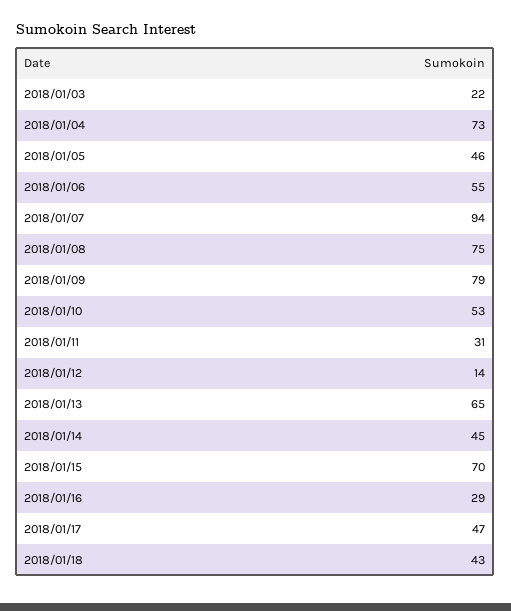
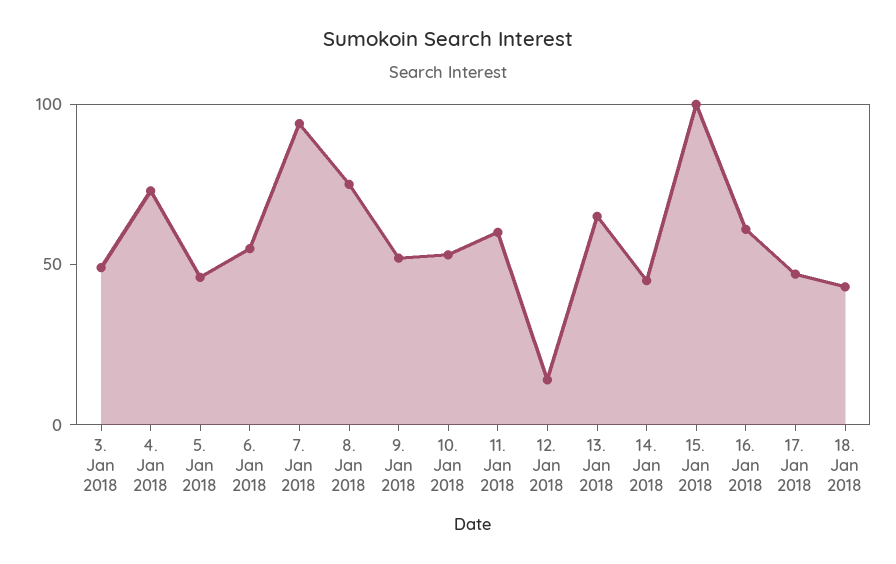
2018/01/03: 22 -> 50
2018/01/09: 79 -> 50
2018/01/11: 31 -> 60
2018/01/15: 70 -> 100
2018/01/16: 29 -> 60

